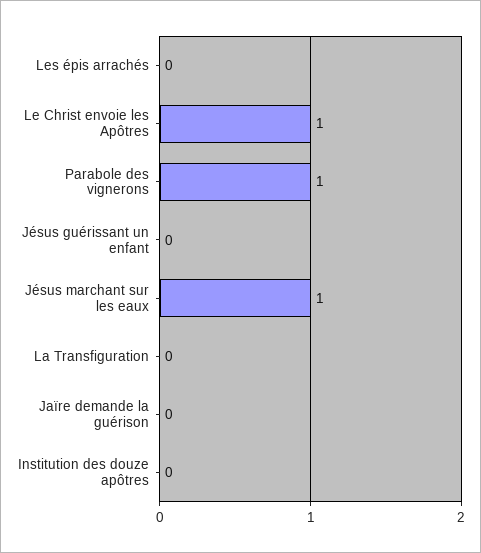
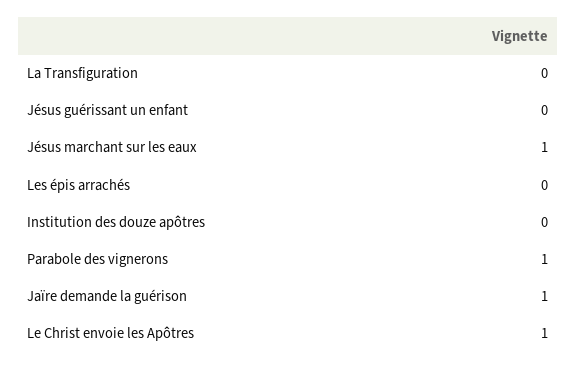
Jaïre demande la guérison: 0 -> 1

